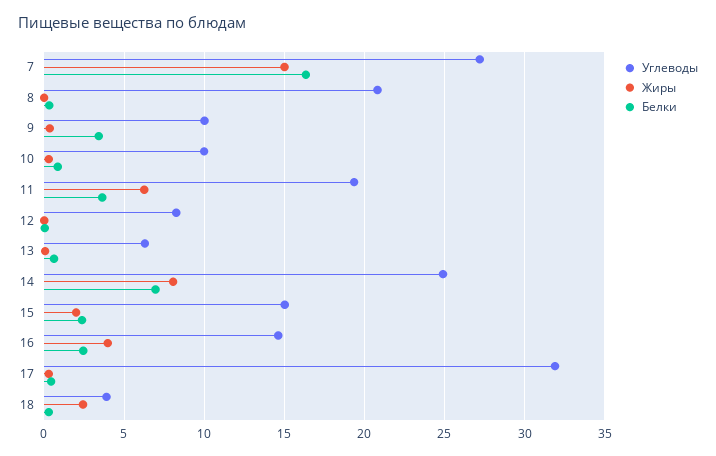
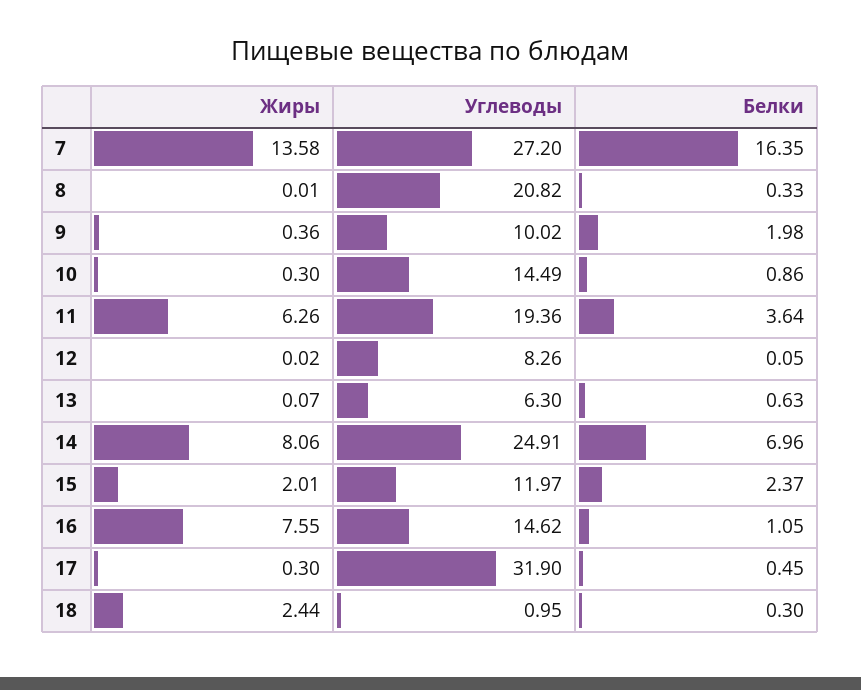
Жиры, 7: 15 -> 13.58
Белки, 9: 3.5 -> 1.98
Углеводы, 10: 10 -> 14.49
Углеводы, 15: 15 -> 11.97
Жиры, 16: 4 -> 7.55
Белки, 16: 2.5 -> 1.05
Углеводы, 18: 4 -> 0.95

